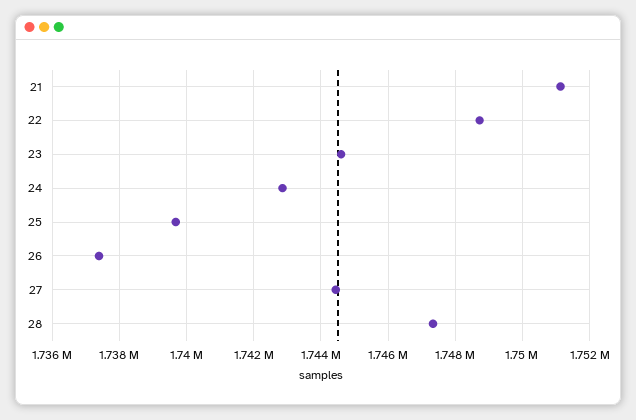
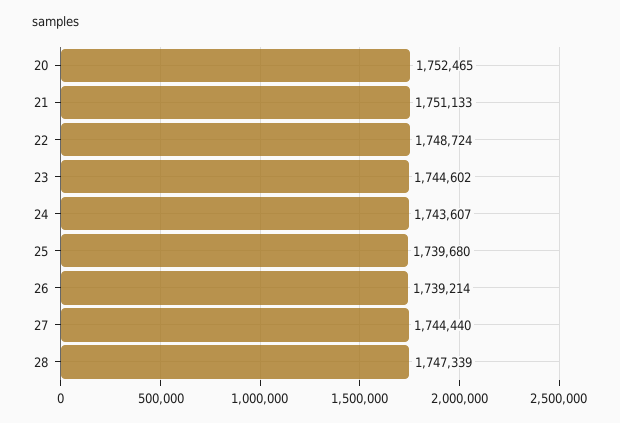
24: 1742800 -> 1743607
26: 1737400 -> 1739214
20: none -> 1752465

